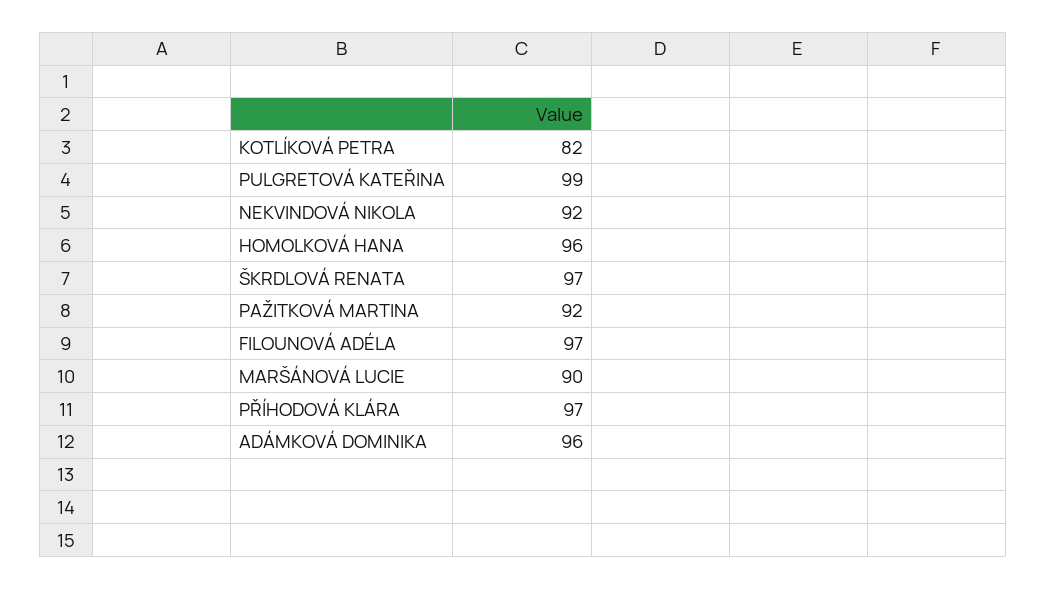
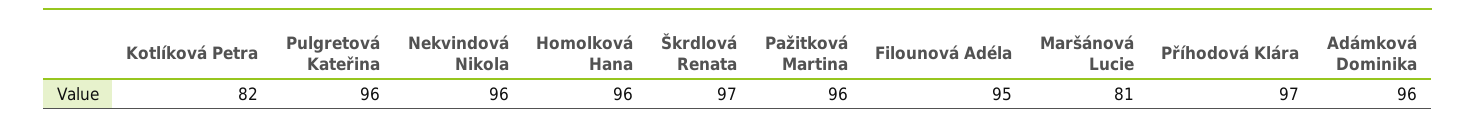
PULGRETOVÁ KATEŘINA: 99 -> 96
NEKVINDOVÁ NIKOLA: 92 -> 96
PAŽITKOVÁ MARTINA: 92 -> 96
FILOUNOVÁ ADÉLA: 97 -> 95
MARŠÁNOVÁ LUCIE: 90 -> 81

